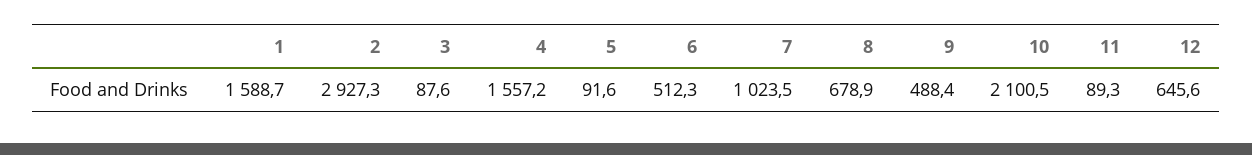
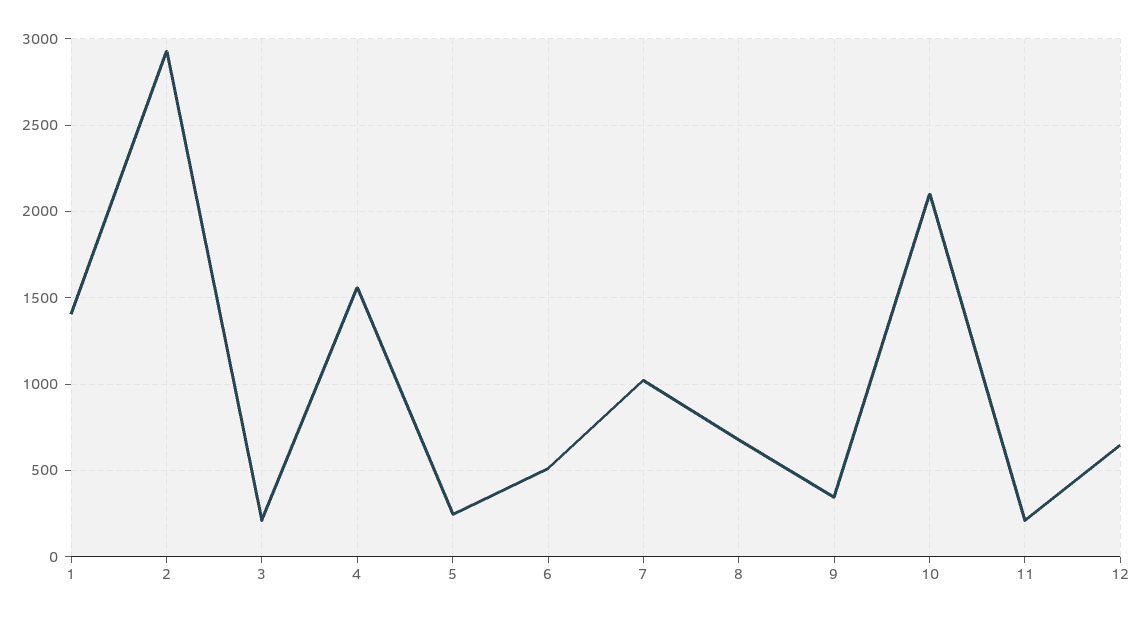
1: 1588.7 -> 1400
3: 87.6 -> 200
5: 91.6 -> 250
9: 488.4 -> 350
11: 89.3 -> 200

